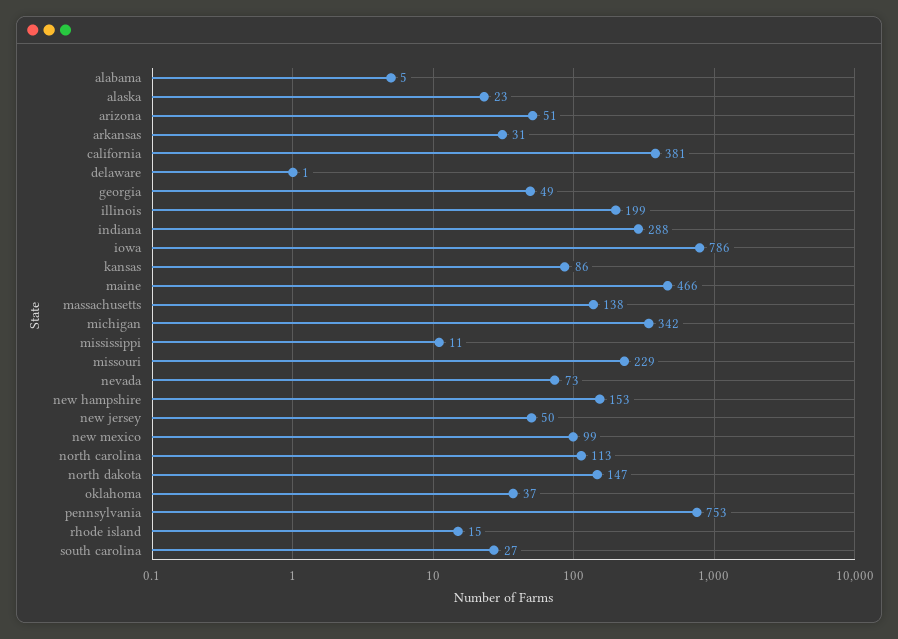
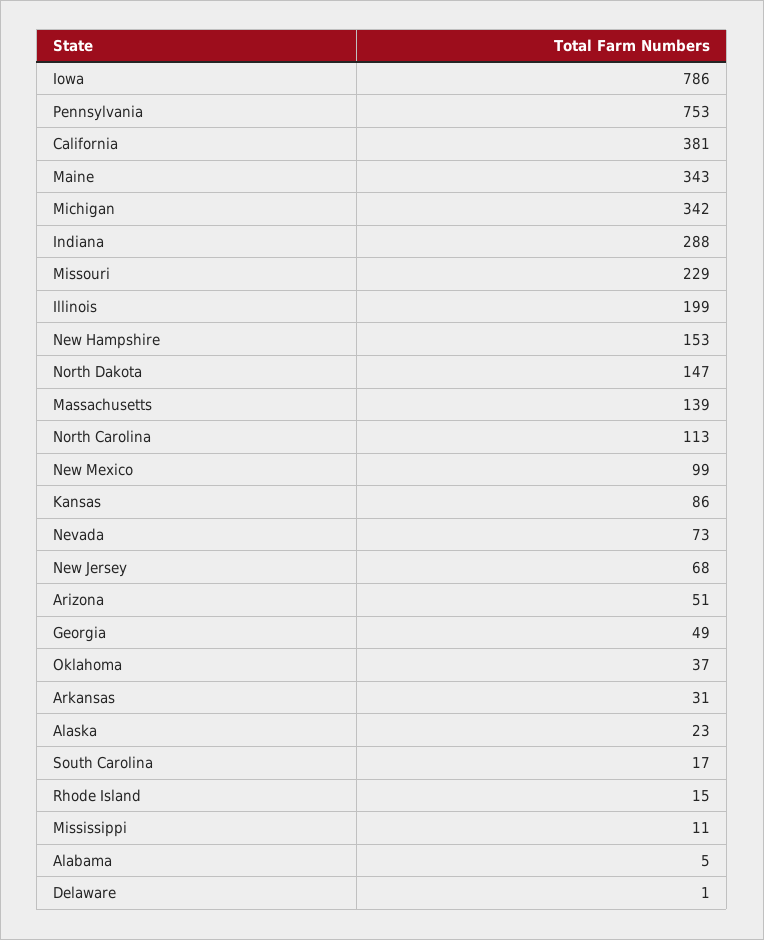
maine: 466 -> 343
massachusetts: 138 -> 139
new jersey: 50 -> 68
south carolina: 27 -> 17

